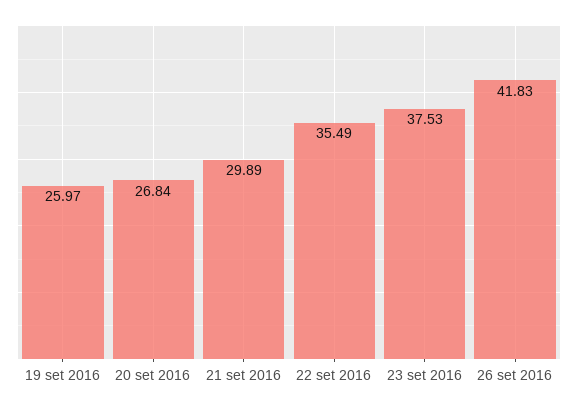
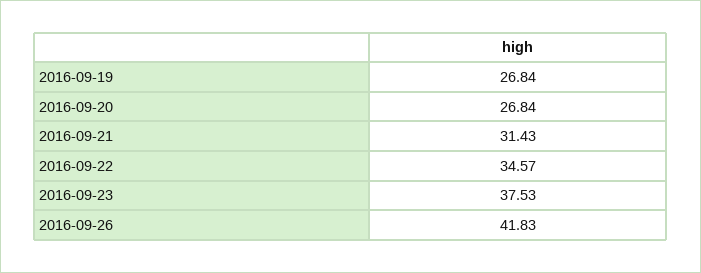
19 set 2016: 25.97 -> 26.84
21 set 2016: 29.89 -> 31.43
22 set 2016: 35.49 -> 34.57

